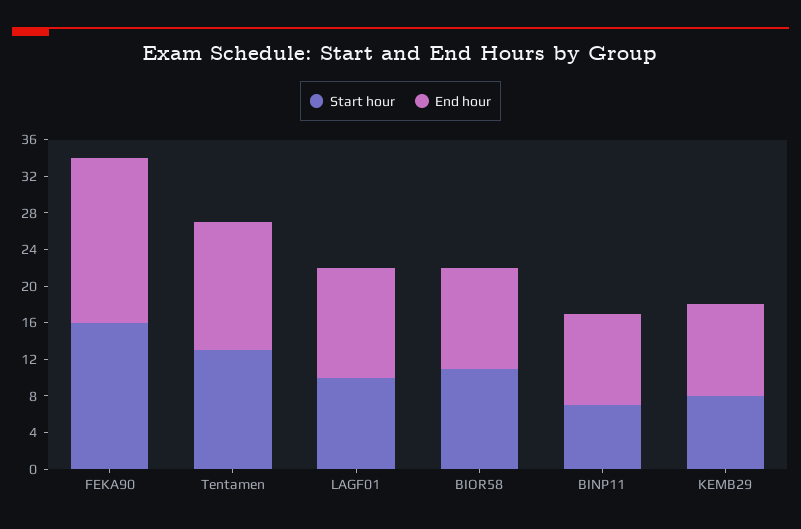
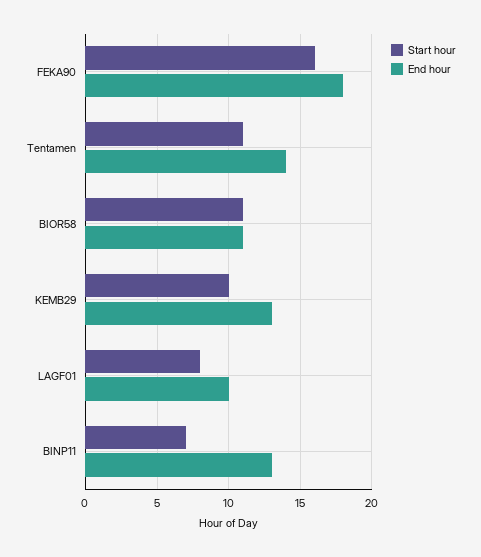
Start hour, Tentamen: 13 -> 11
Start hour, LAGF01: 10 -> 8
End hour, LAGF01: 12 -> 10
End hour, BINP11: 10 -> 13
Start hour, KEMB29: 8 -> 10
End hour, KEMB29: 10 -> 13

